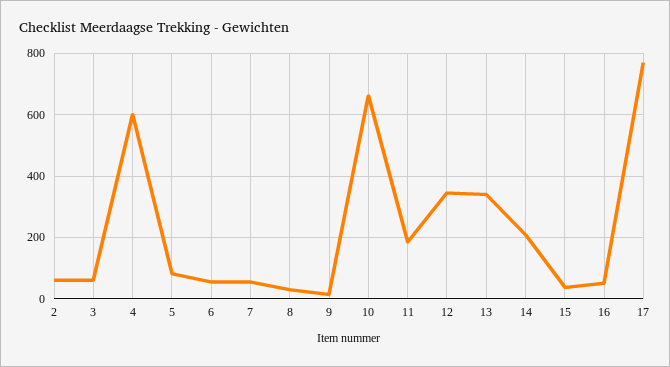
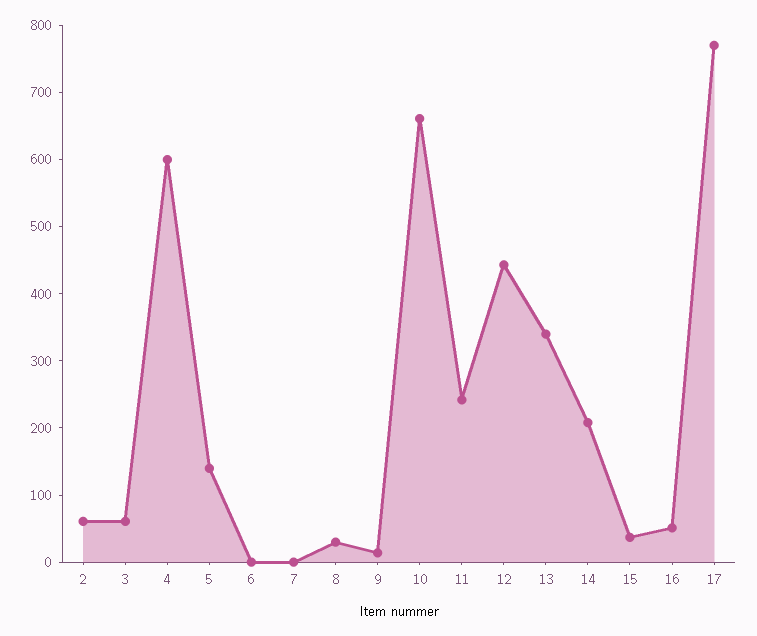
5: 80 -> 140
6: 60 -> 0
7: 60 -> 0
11: 180 -> 240
12: 340 -> 440

